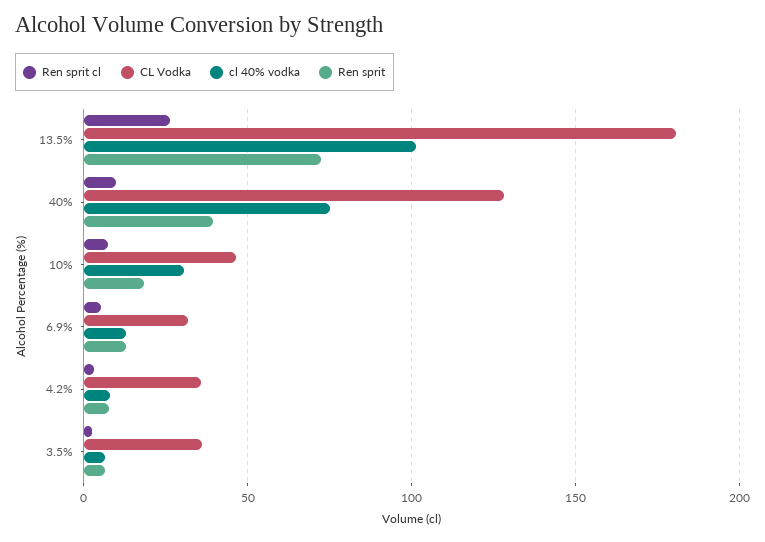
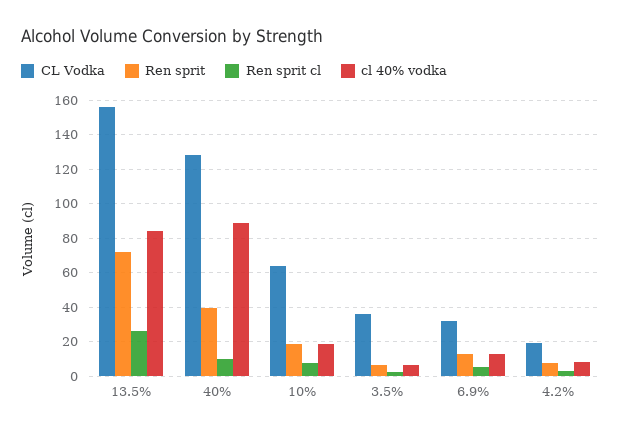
CL Vodka, 13.5%: 180 -> 155
cl 40% vodka, 13.5%: 100 -> 85
cl 40% vodka, 40%: 75 -> 90
CL Vodka, 10%: 45 -> 65
cl 40% vodka, 10%: 30 -> 20
CL Vodka, 4.2%: 35 -> 20

